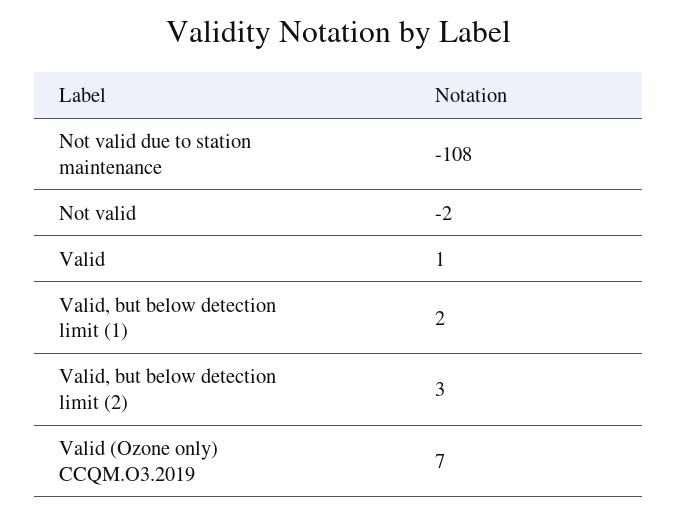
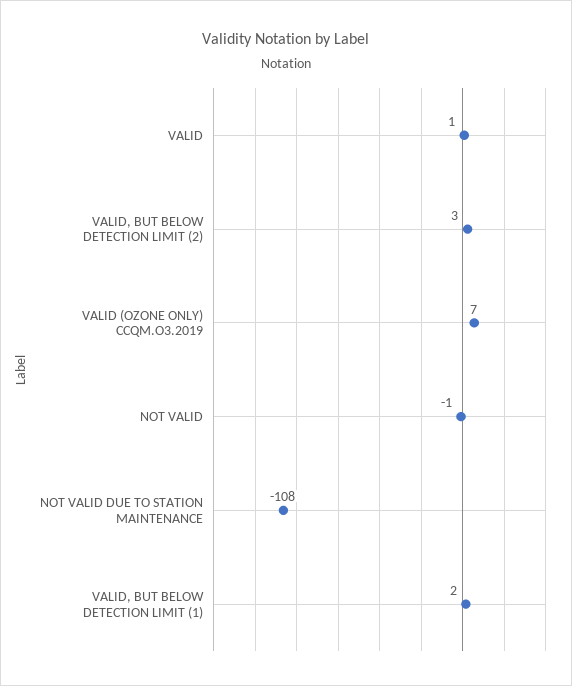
Not valid: -2 -> -1

